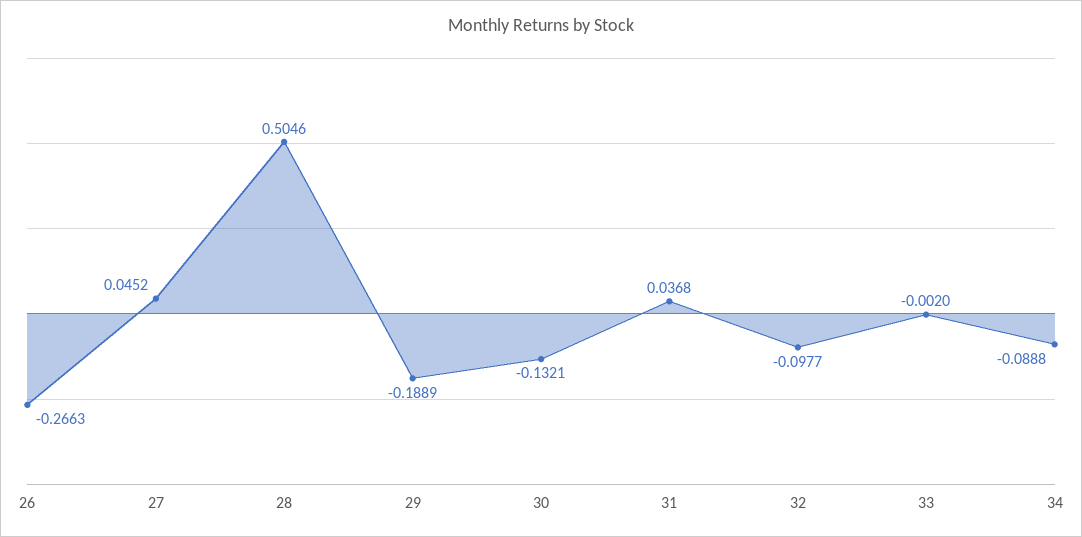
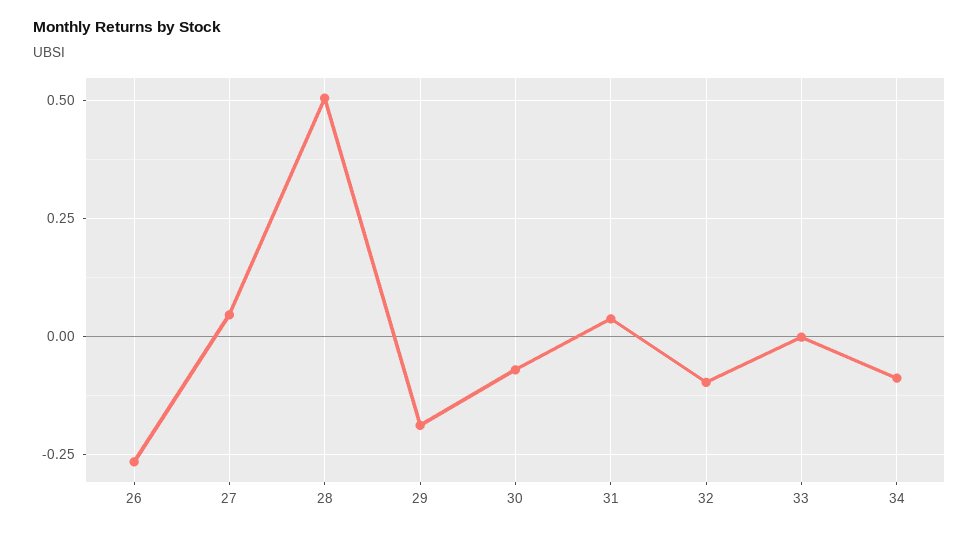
30: -0.1321 -> -0.075

